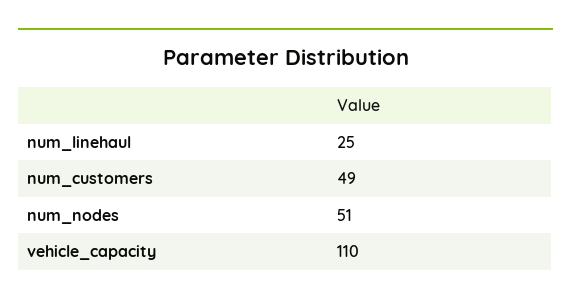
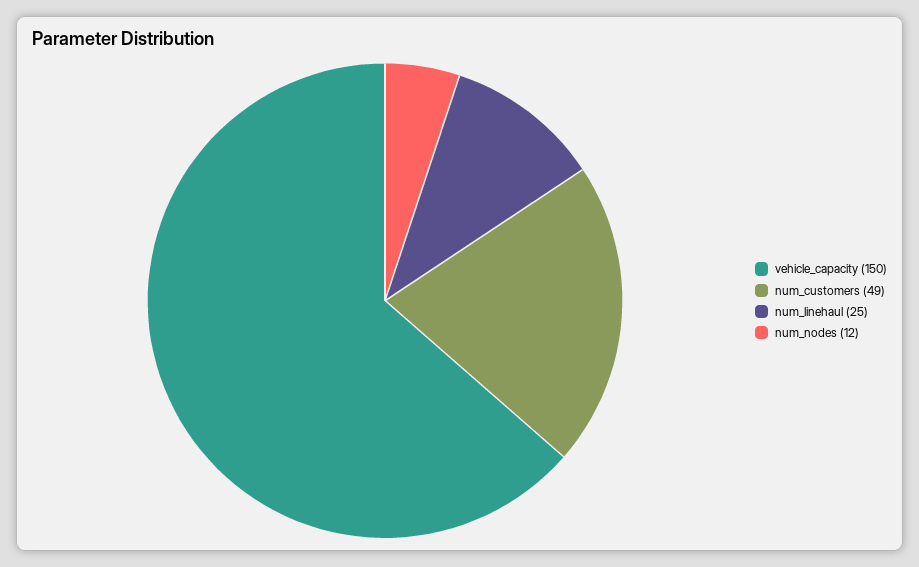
num_nodes: 51 -> 12
vehicle_capacity: 110 -> 150

